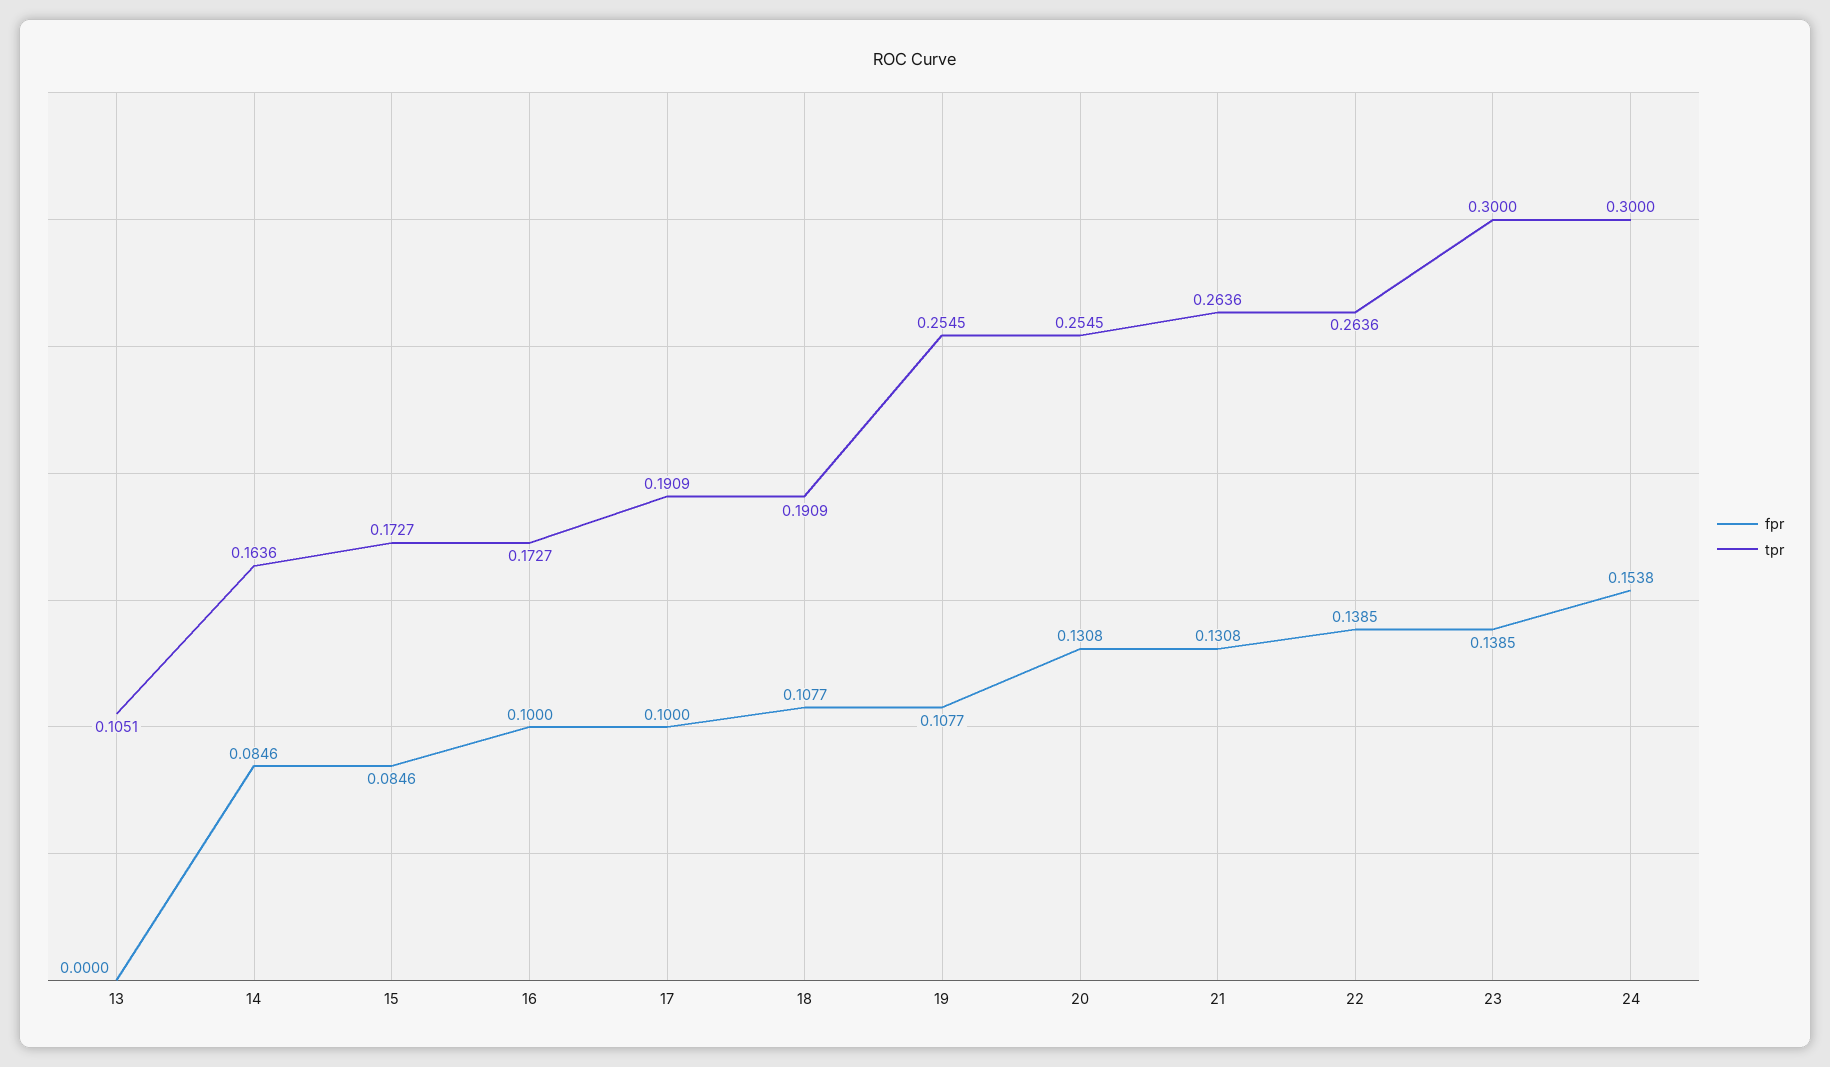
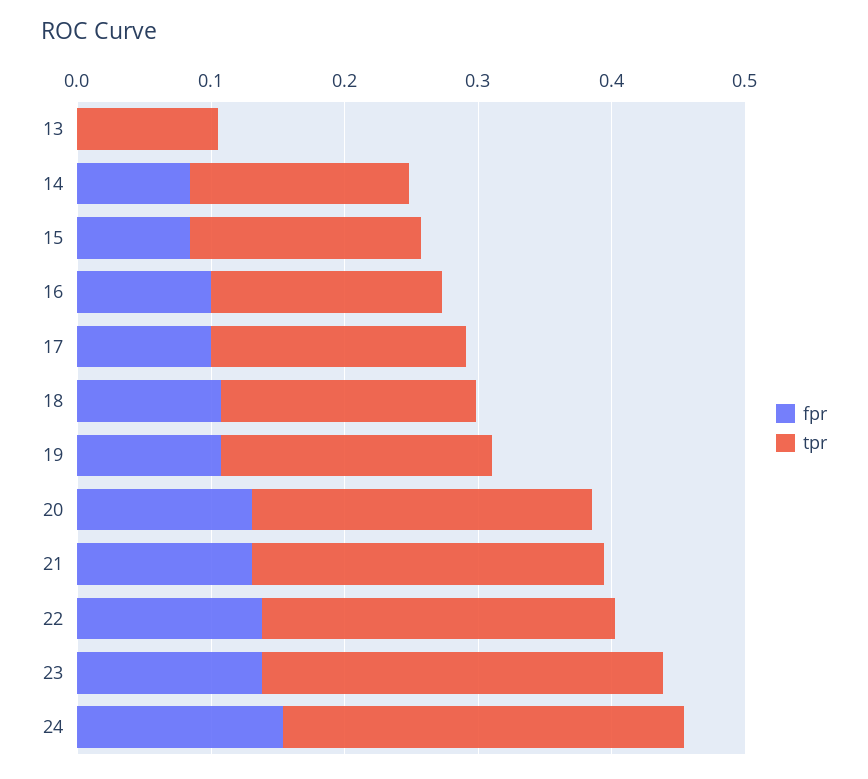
tpr, 19: 0.2545 -> 0.2

